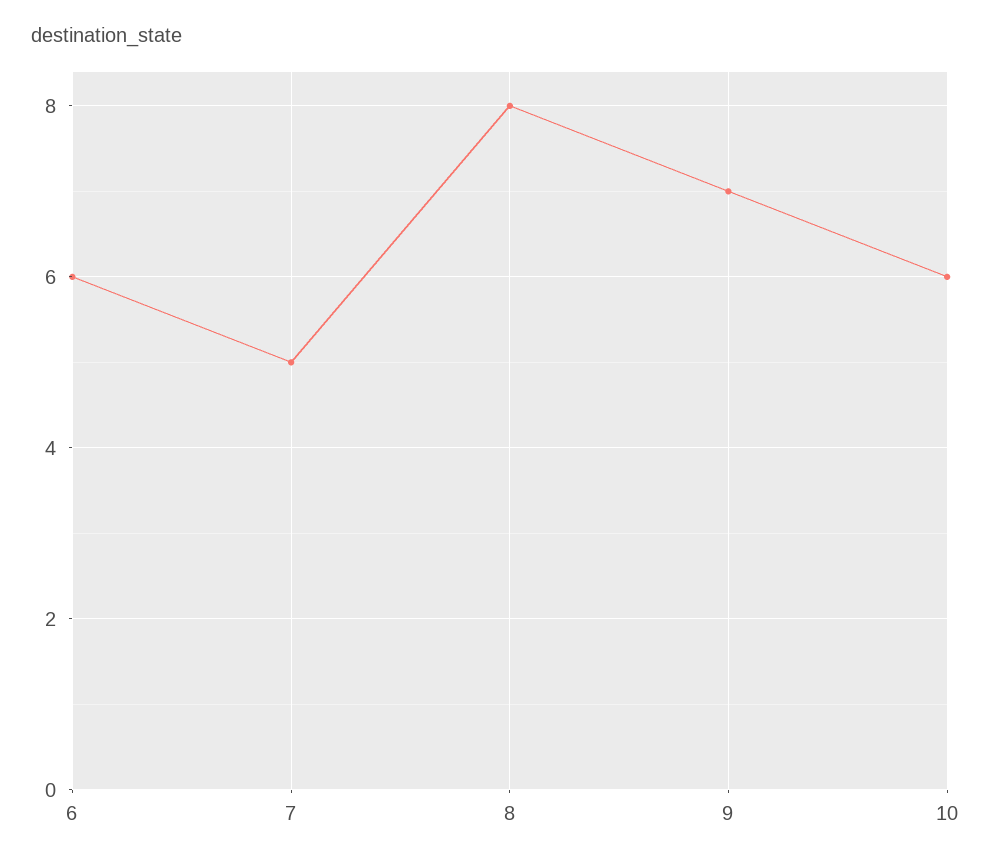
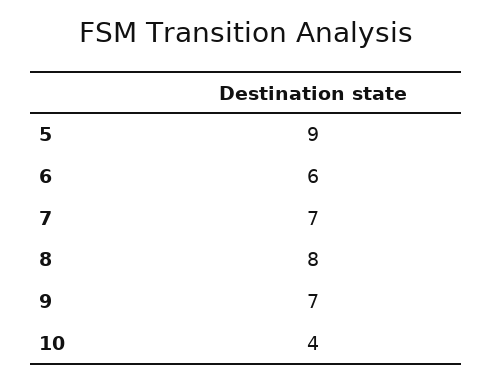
7: 5 -> 7
10: 6 -> 4
5: none -> 9

